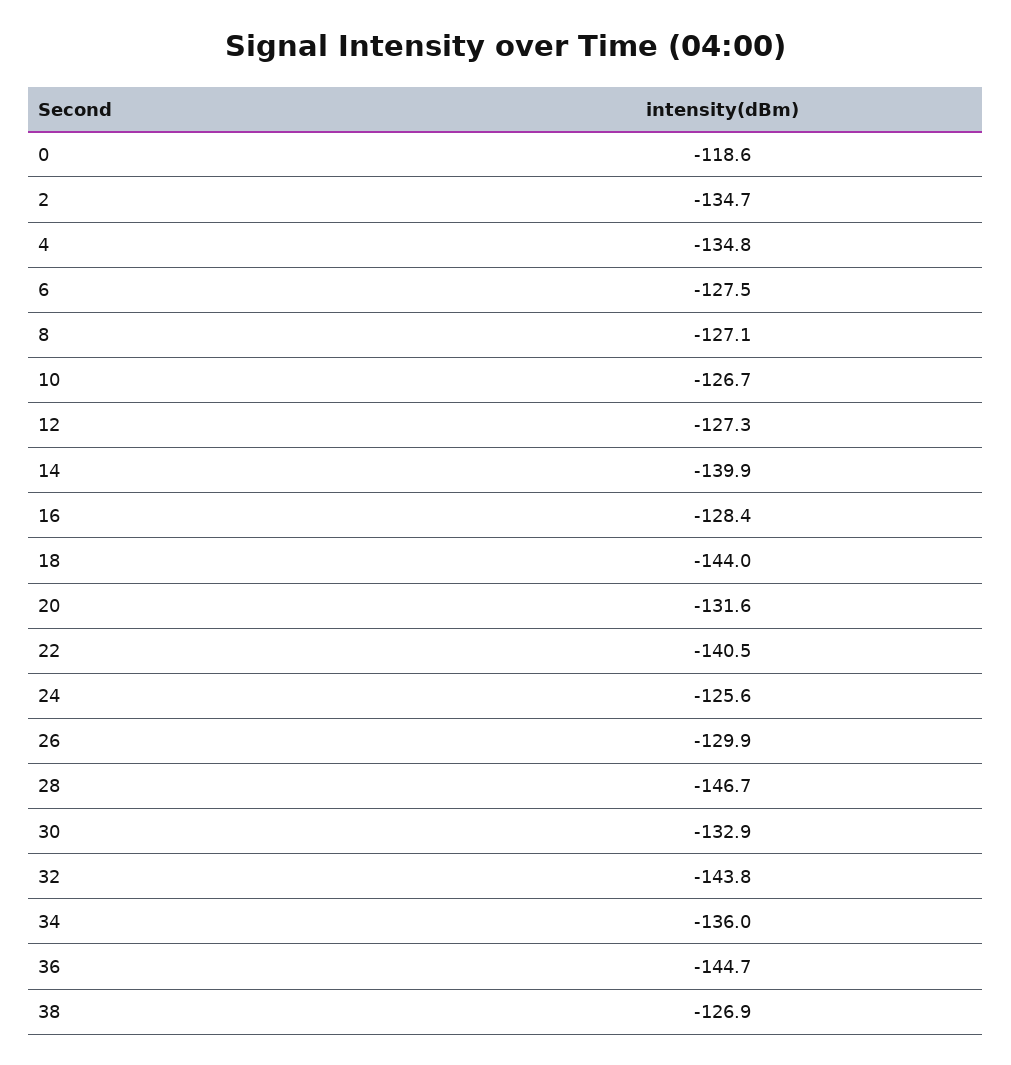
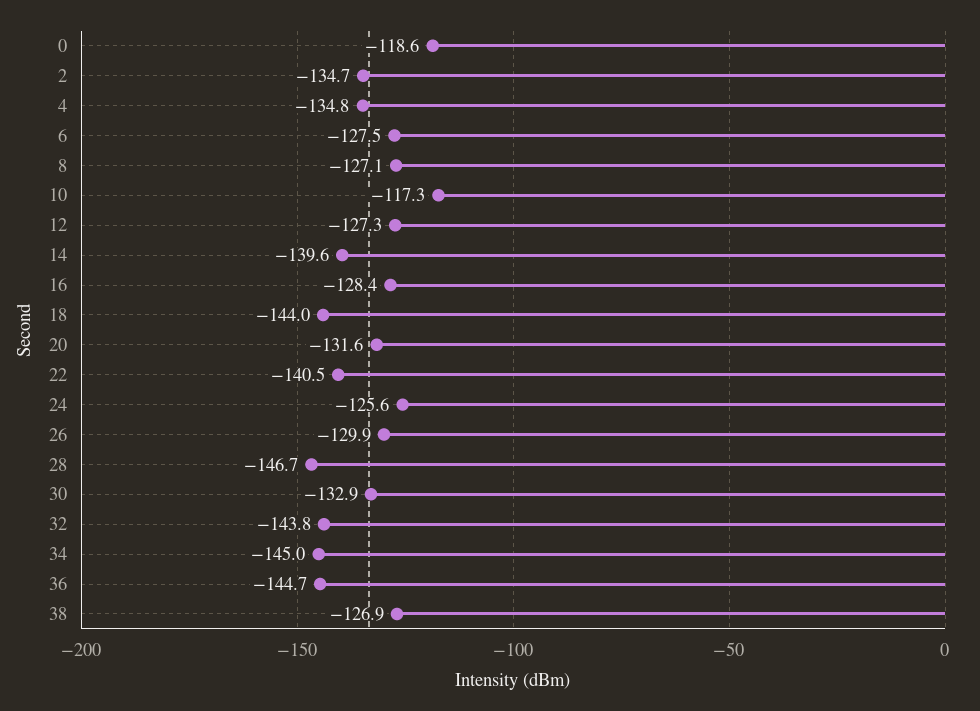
10: -126.7 -> -117.3
14: -139.9 -> -139.6
34: -136 -> -145

